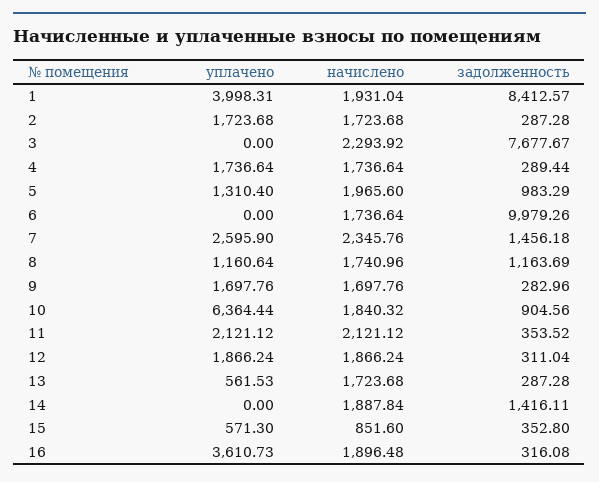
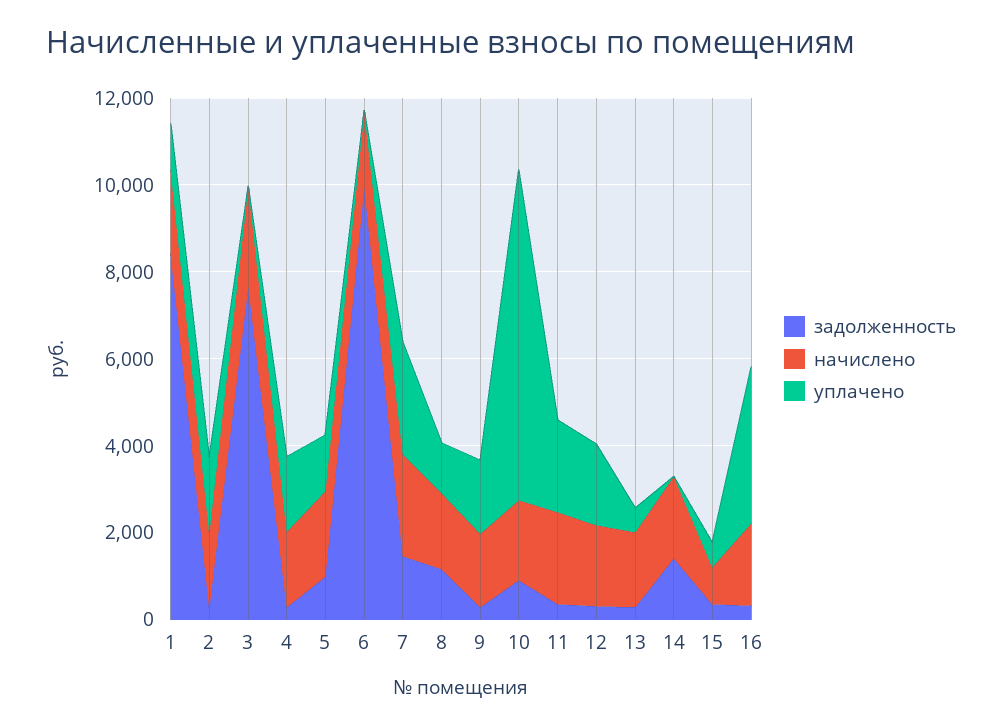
уплачено, 1: 3998.31 -> 1000
уплачено, 10: 6364.44 -> 7500

